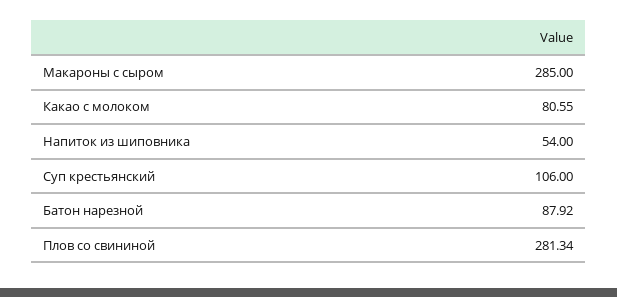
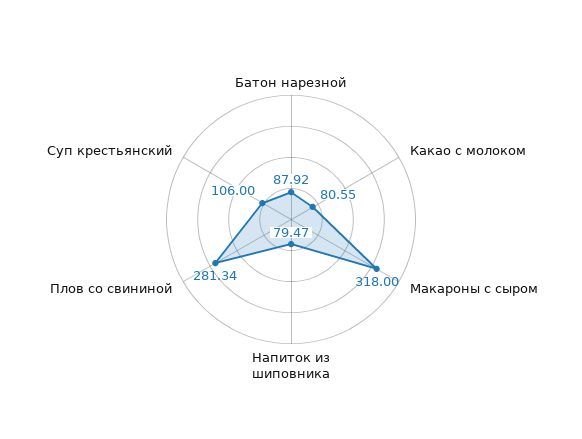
Макароны с сыром: 285 -> 318
Напиток из шиповника: 54 -> 79.47

